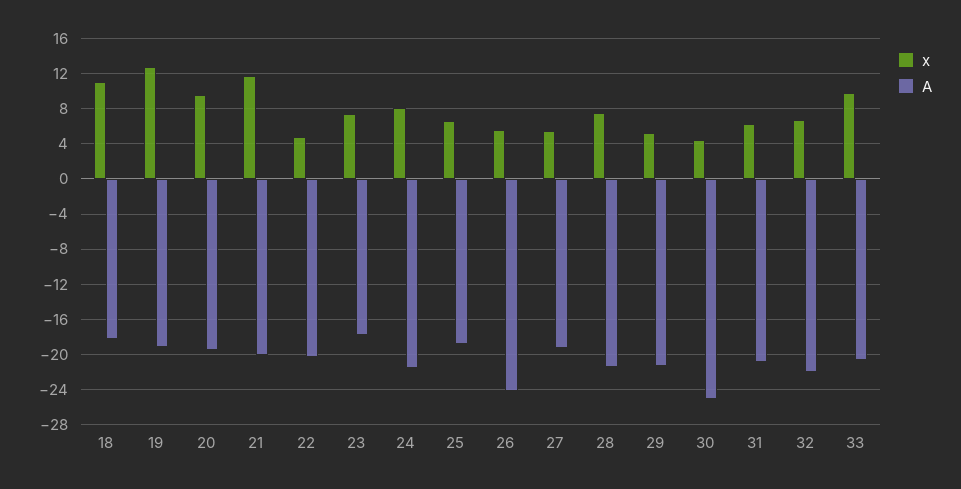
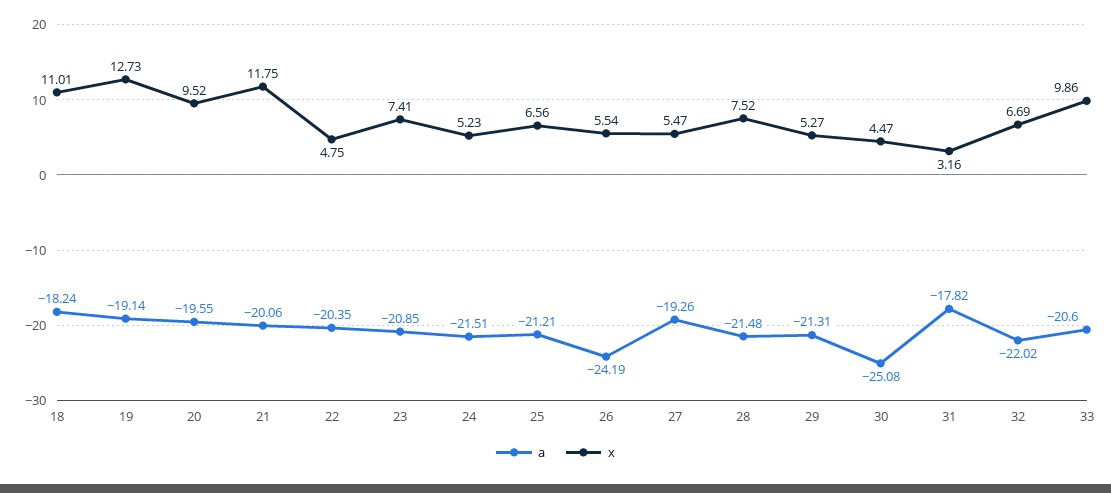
A, 23: -18 -> -20.85
x, 24: 8 -> 5.23
A, 25: -19 -> -21.21
x, 31: 6 -> 3.16
A, 31: -21 -> -17.82

